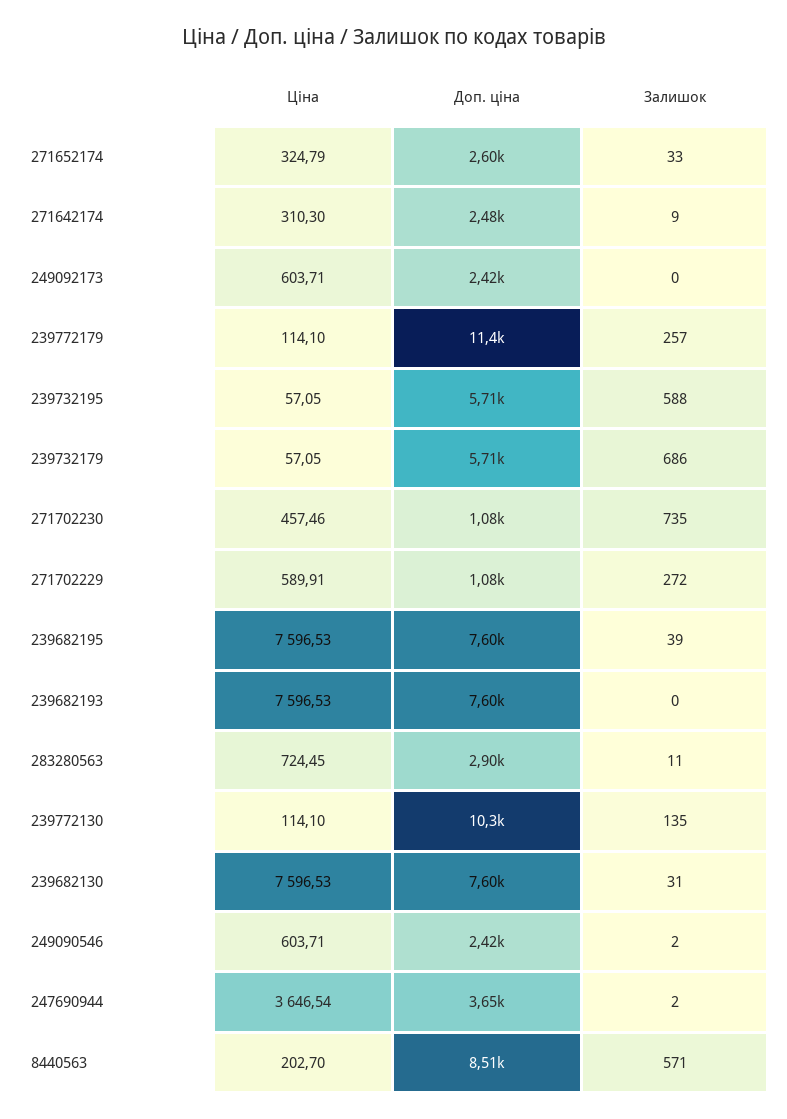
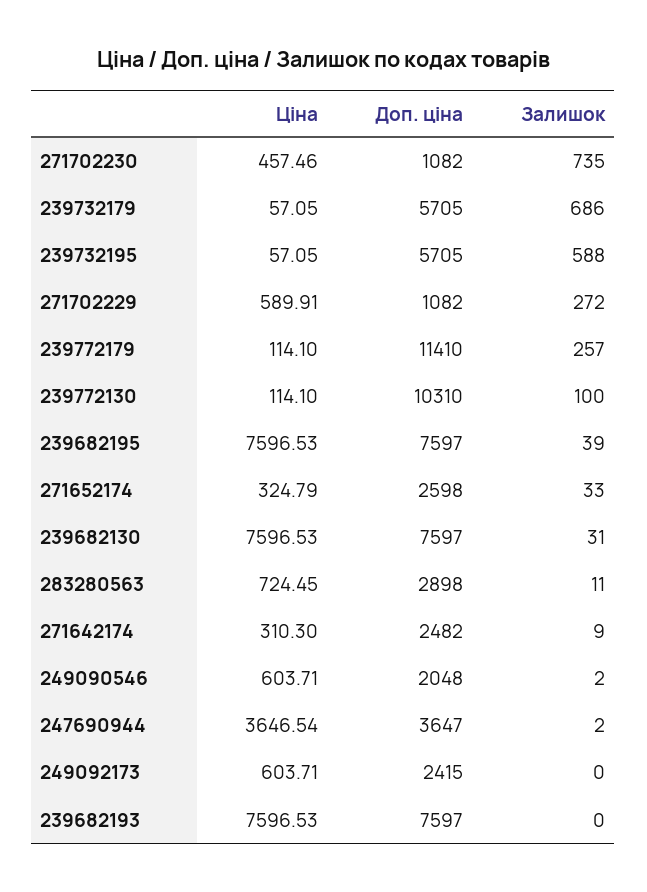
Залишок, 239772130: 135 -> 100
Доп. ціна, 249090546: 2420 -> 2048
Ціна, 8440563: 202.7 -> none
Доп. ціна, 8440563: 8510 -> none
Залишок, 8440563: 571 -> none

